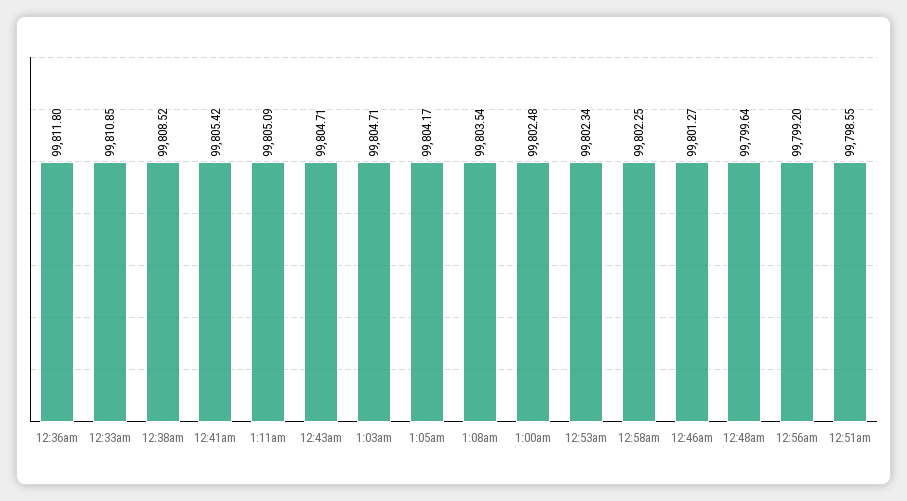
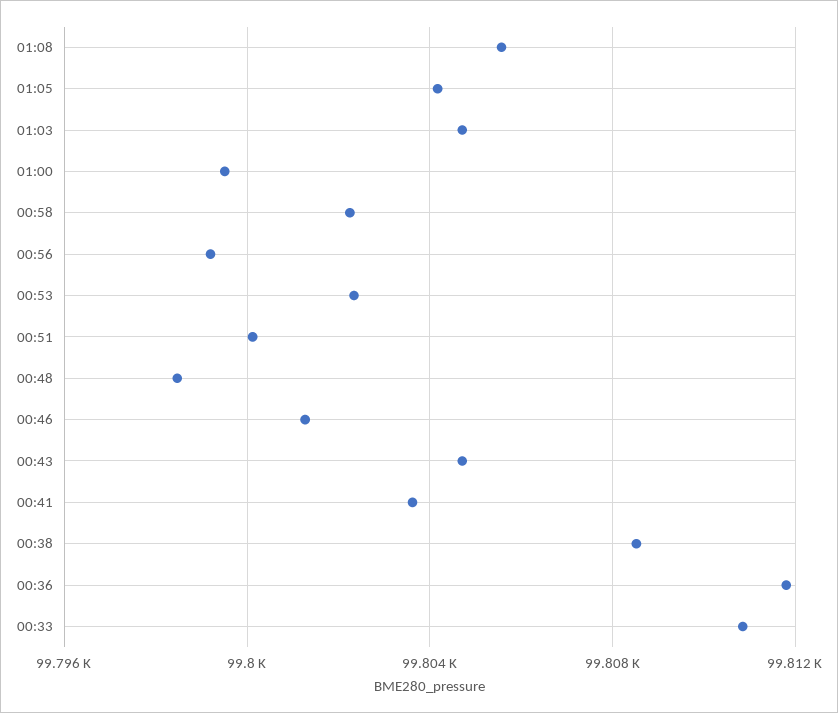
12:41am: 99805.42 -> 99803.5
1:11am: 99805.09 -> none
1:08am: 99803.54 -> 99805.5
1:00am: 99802.48 -> 99799.5
12:48am: 99799.64 -> 99798.5
12:51am: 99798.55 -> 99800

